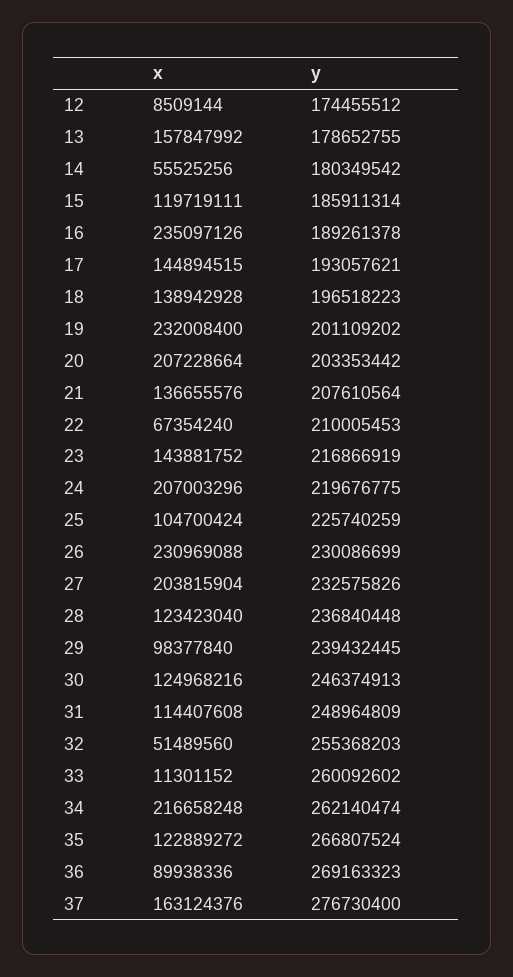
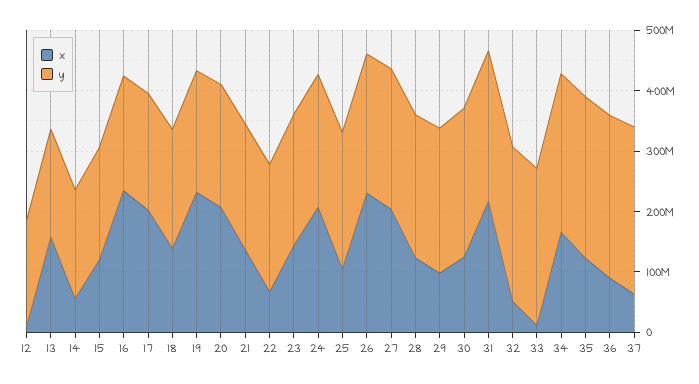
x, 17: 144894515 -> 200000000
x, 31: 114407608 -> 220000000
x, 34: 216658248 -> 160000000
x, 37: 163124376 -> 60000000

